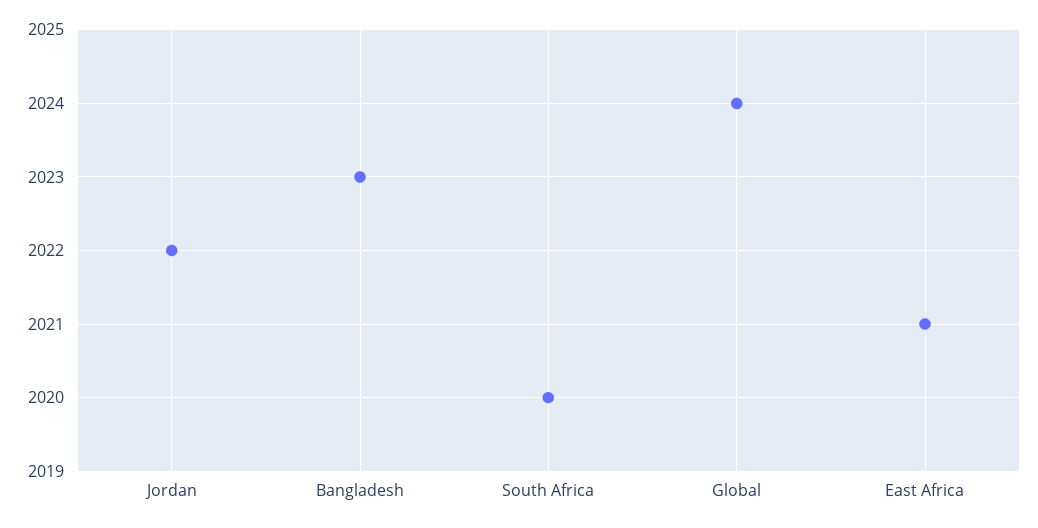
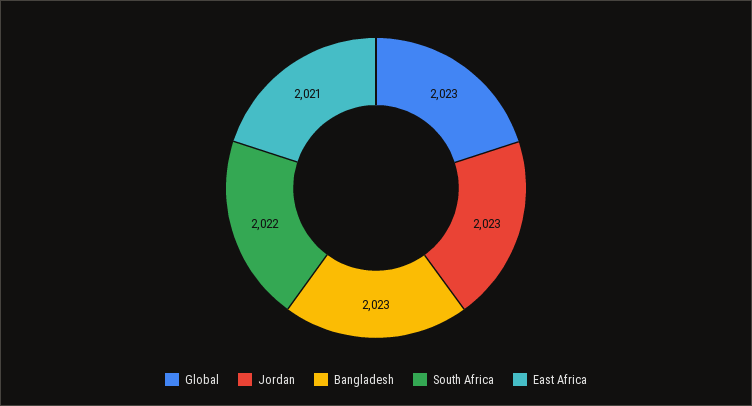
Jordan: 2022 -> 2023
South Africa: 2020 -> 2022
Global: 2024 -> 2023

